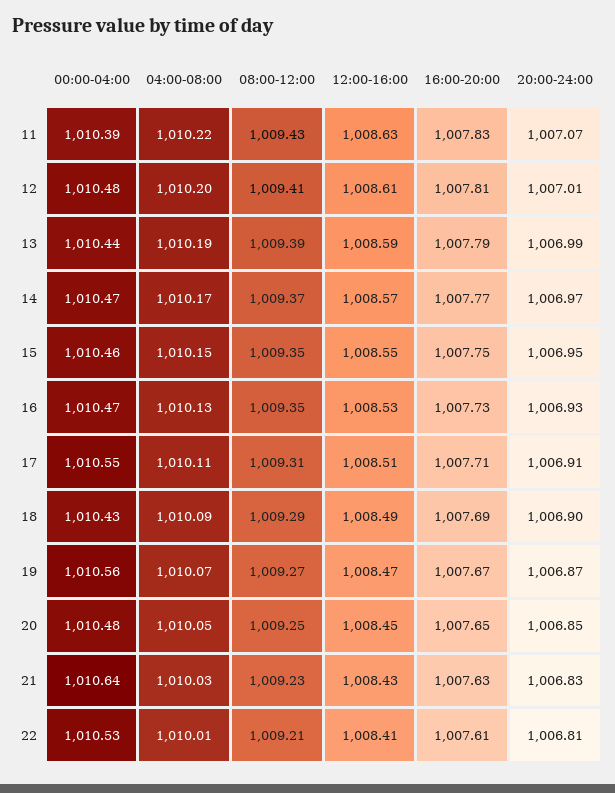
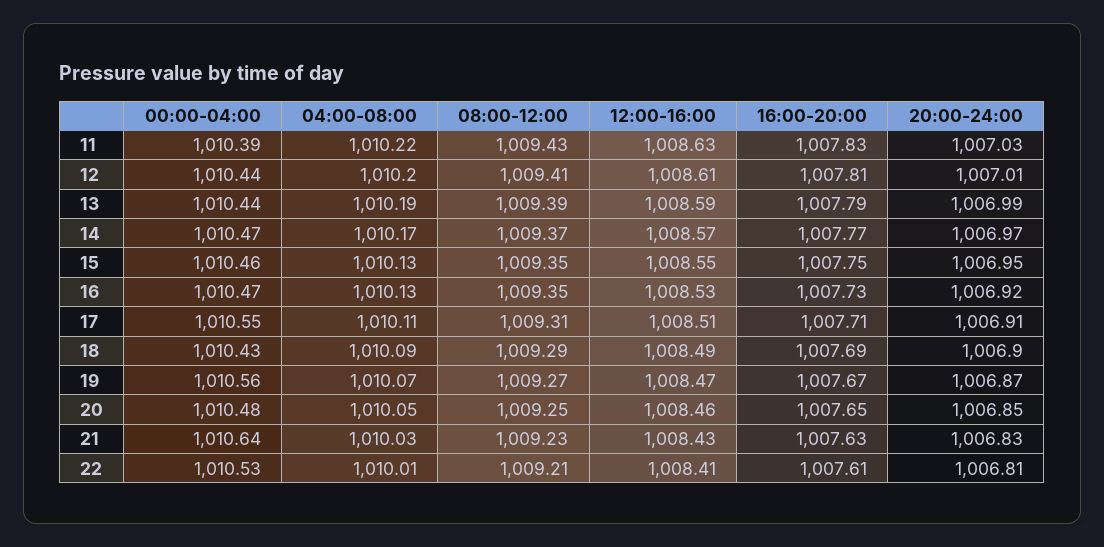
20:00-24:00, 11: 1007.07 -> 1007.03
00:00-04:00, 12: 1010.48 -> 1010.44
04:00-08:00, 15: 1010.15 -> 1010.13
20:00-24:00, 16: 1006.93 -> 1006.92
12:00-16:00, 20: 1008.45 -> 1008.46

